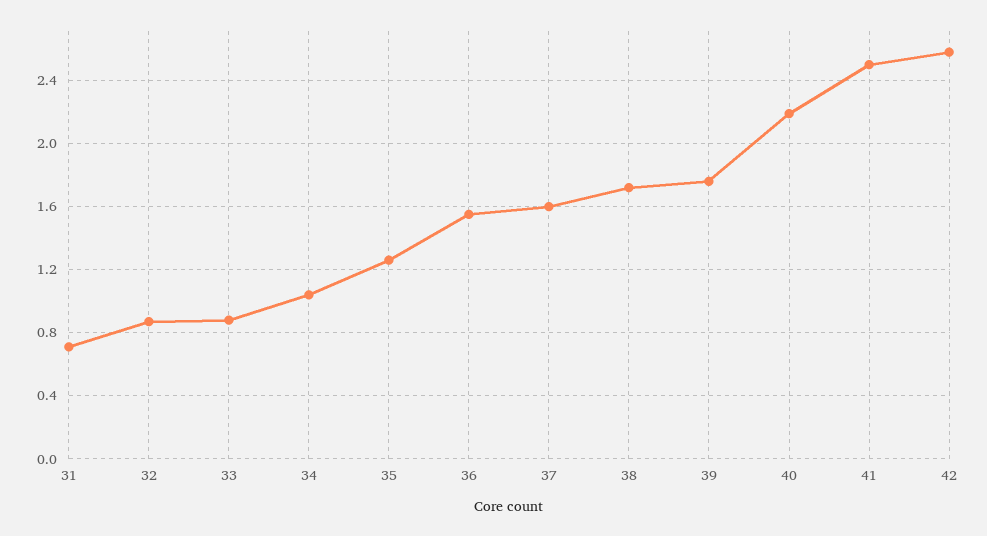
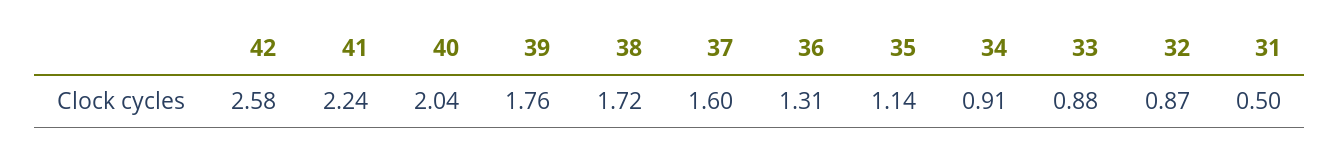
31: 0.7 -> 0.5
34: 1.05 -> 0.91
35: 1.25 -> 1.14
36: 1.55 -> 1.31
40: 2.2 -> 2.04
41: 2.5 -> 2.24

